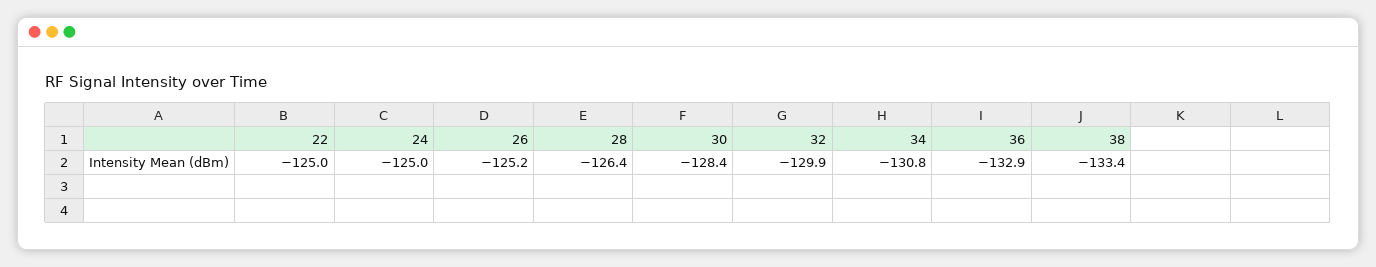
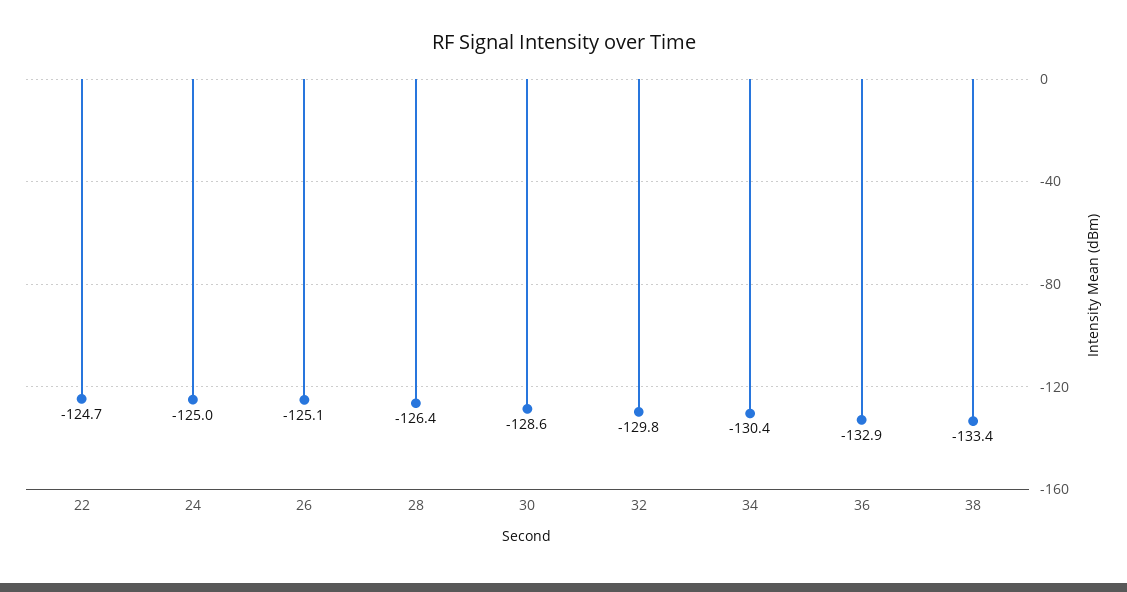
22: -125 -> -124.7
26: -125.2 -> -125.1
30: -128.4 -> -128.6
32: -129.9 -> -129.8
34: -130.8 -> -130.4

